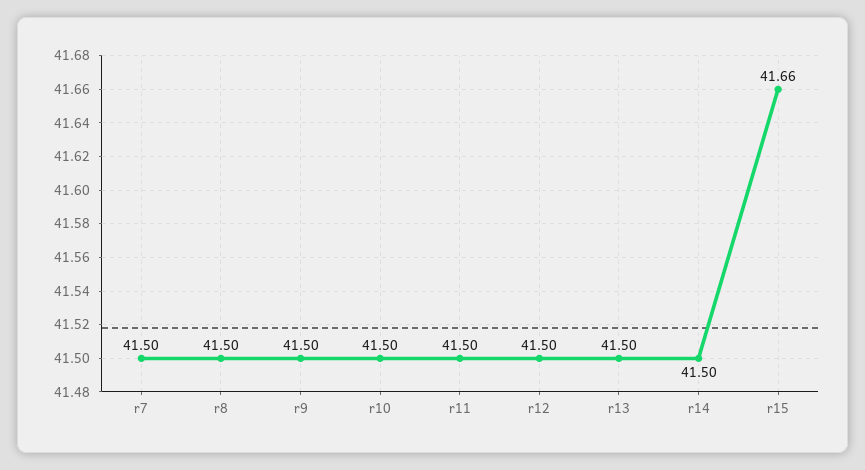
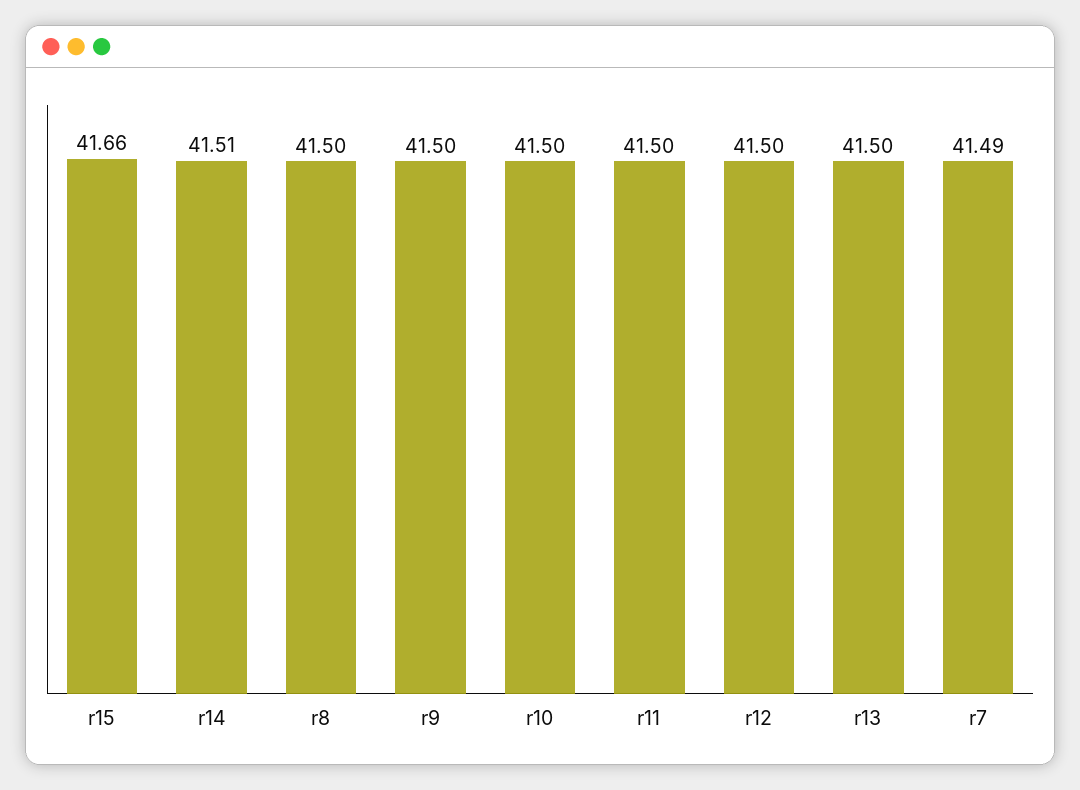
r7: 41.5 -> 41.49
r14: 41.5 -> 41.51

